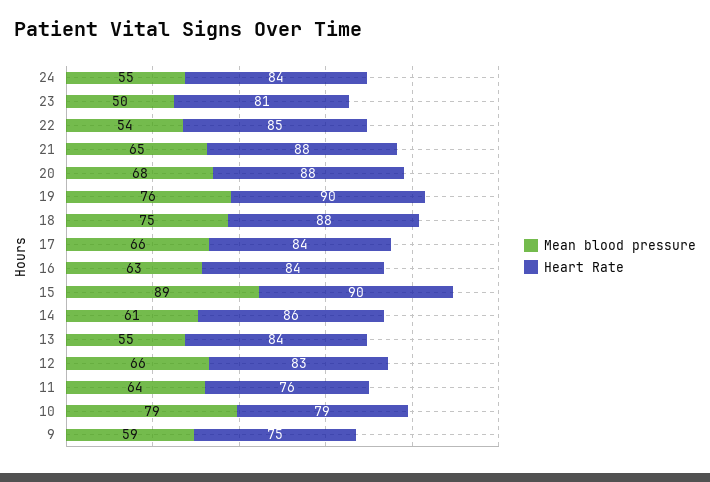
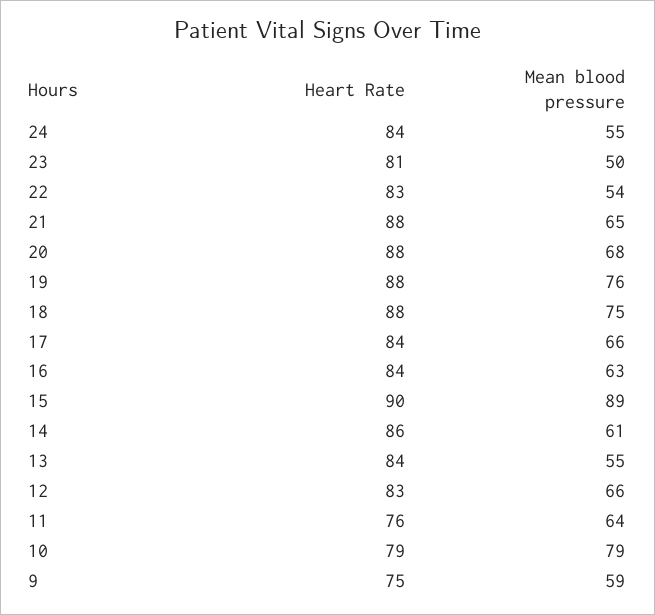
Heart Rate, 22: 85 -> 83
Heart Rate, 19: 90 -> 88

